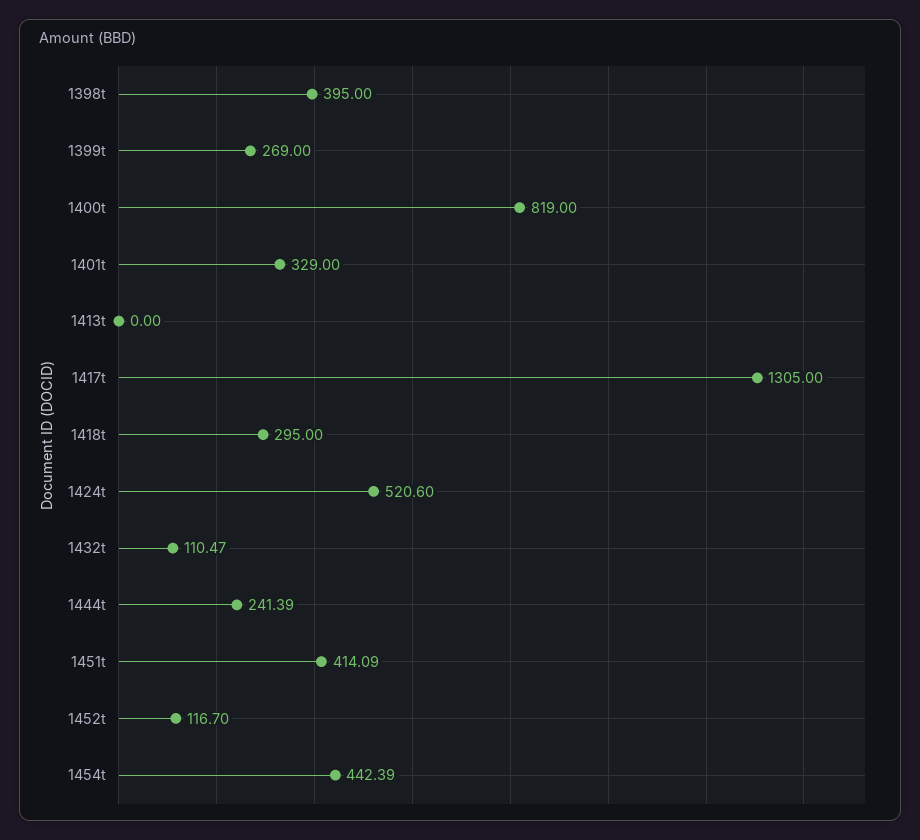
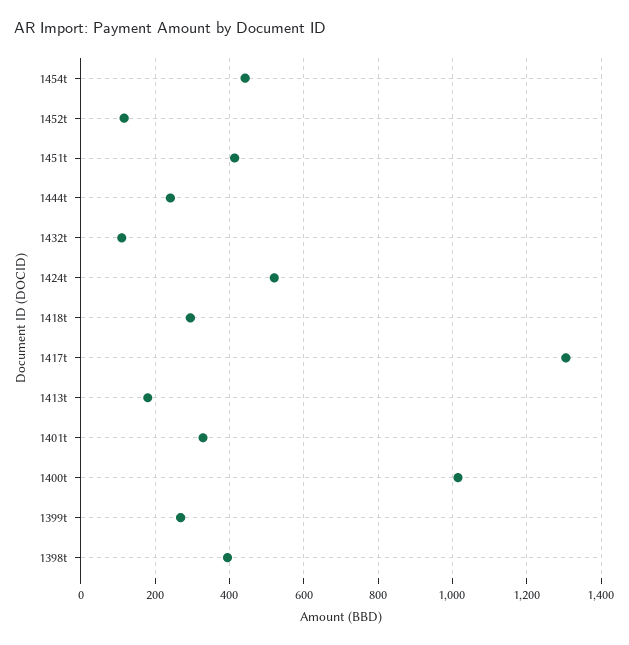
1400t: 819 -> 1020
1413t: 0 -> 180

